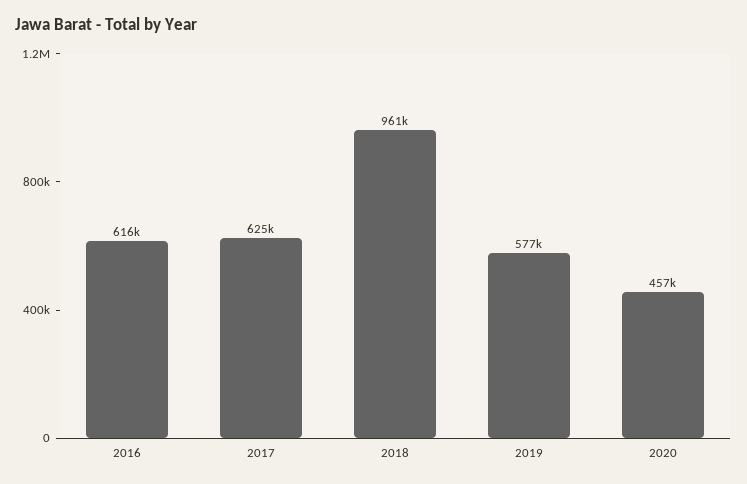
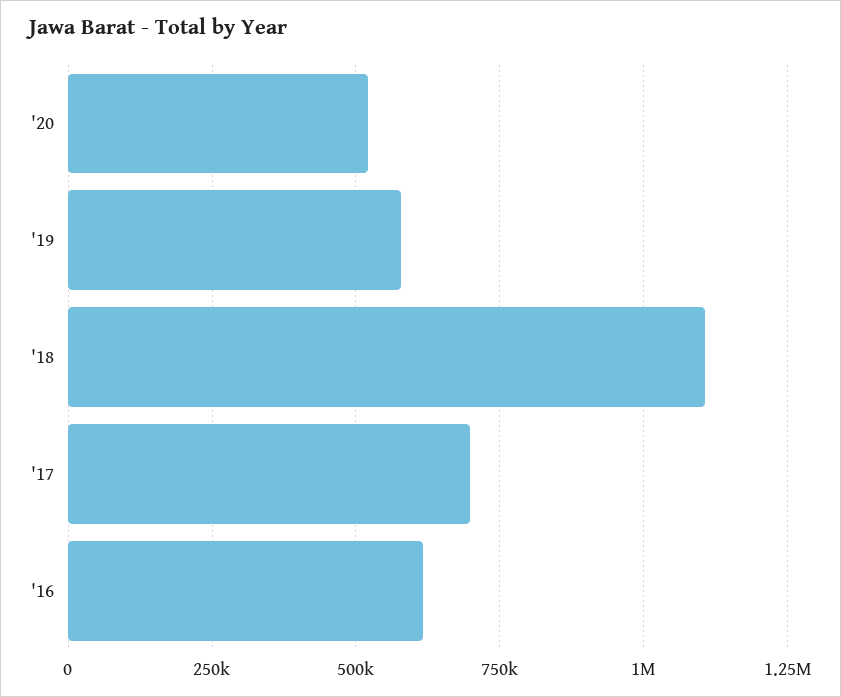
2017: 625000 -> 700000
2018: 961000 -> 1100000
2020: 457000 -> 525000

